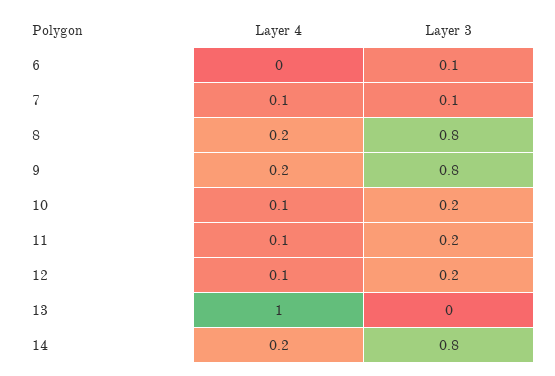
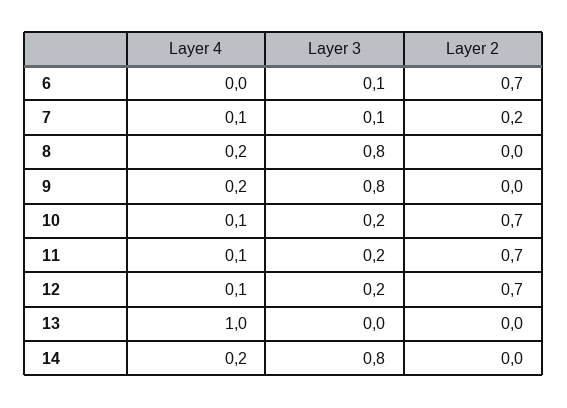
Layer 2, 6: none -> 0.7
Layer 2, 7: none -> 0.2
Layer 2, 8: none -> 0
Layer 2, 9: none -> 0
Layer 2, 10: none -> 0.7
Layer 2, 11: none -> 0.7
Layer 2, 12: none -> 0.7
Layer 2, 13: none -> 0
Layer 2, 14: none -> 0

